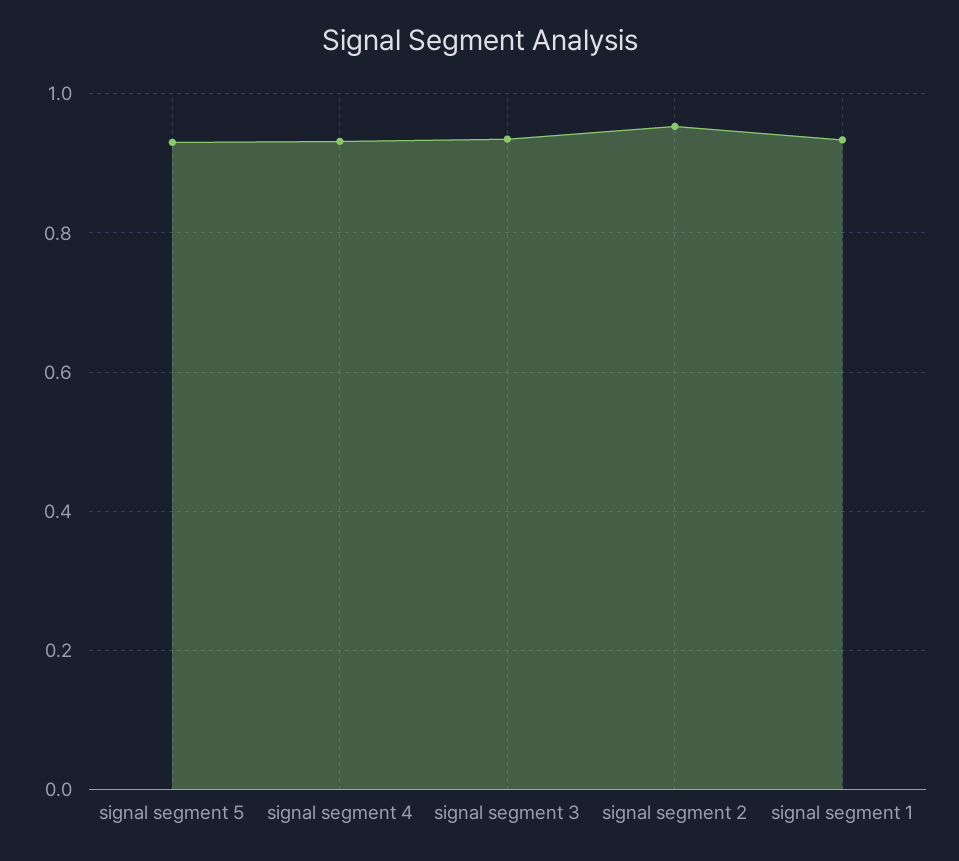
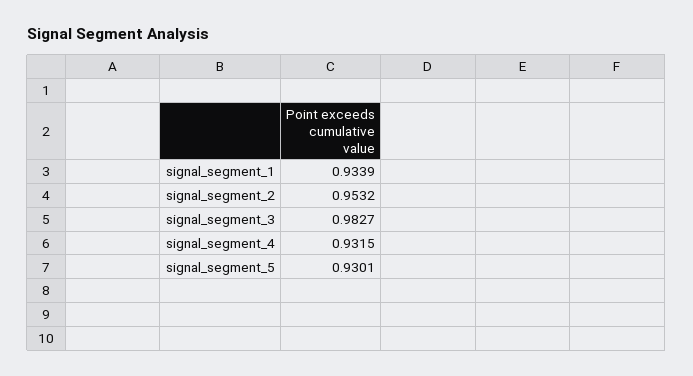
signal segment 3: 0.94 -> 0.9827

